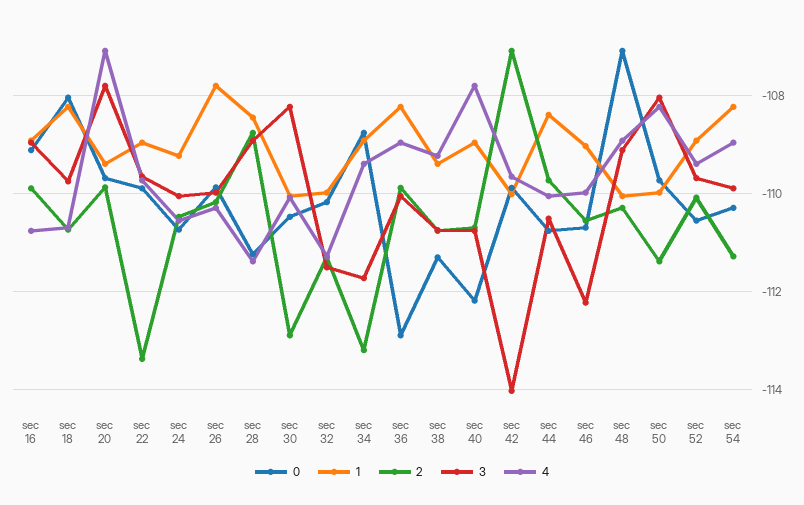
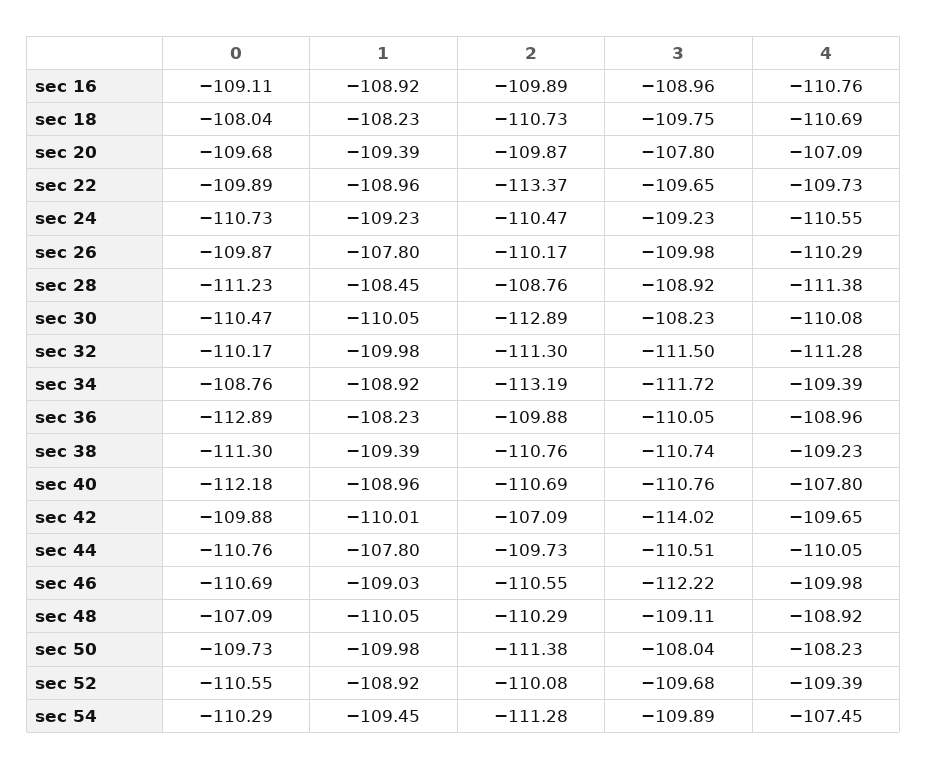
3, sec 24: -110 -> -109.23
1, sec 44: -108.4 -> -107.8
1, sec 54: -108.2 -> -109.45
4, sec 54: -109 -> -107.45

